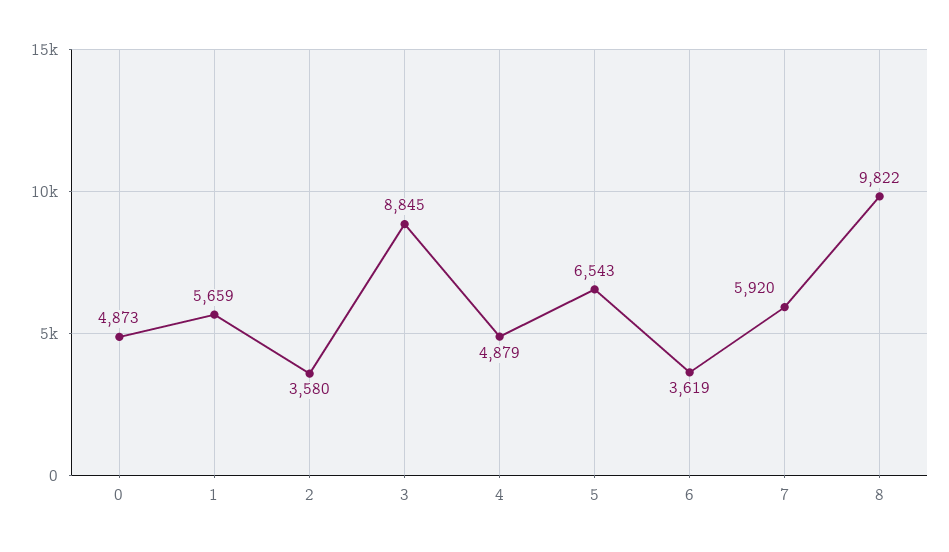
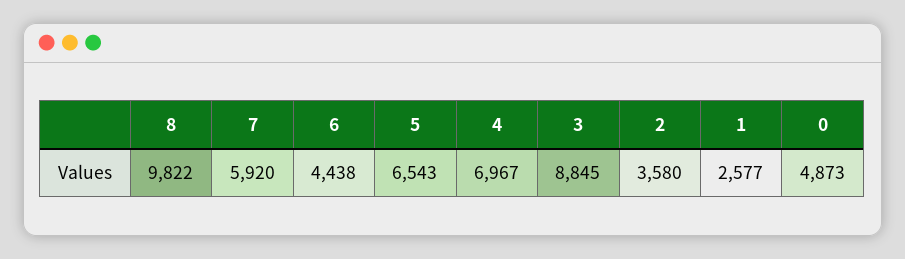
1: 5659 -> 2577
4: 4879 -> 6967
6: 3619 -> 4438

